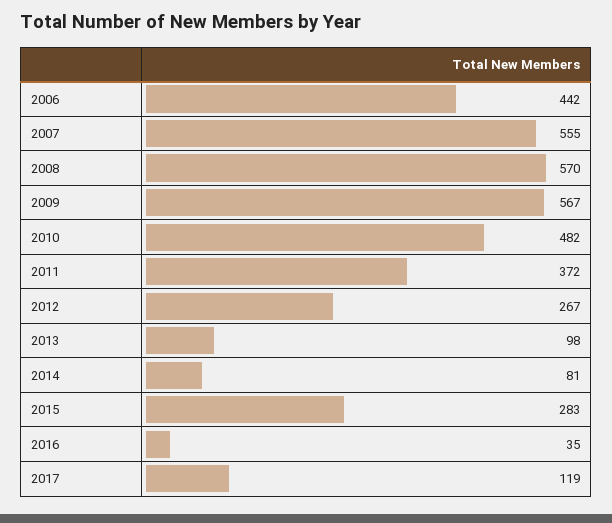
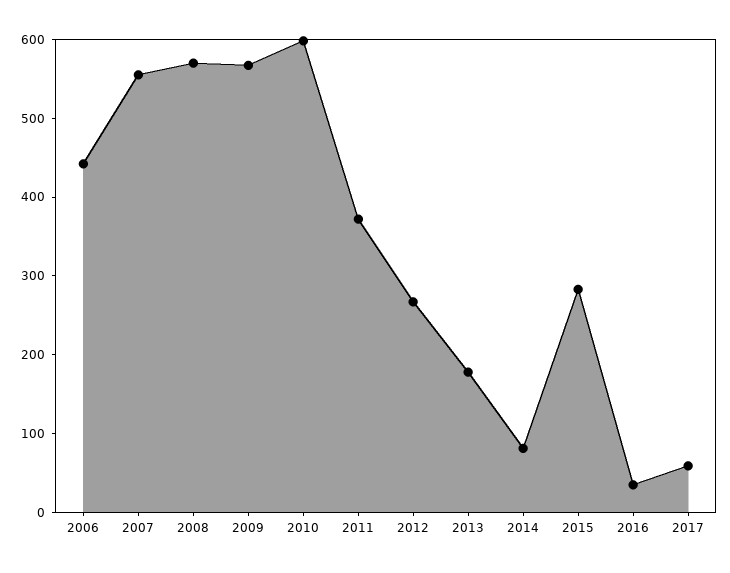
2010: 482 -> 600
2013: 98 -> 180
2017: 119 -> 60

